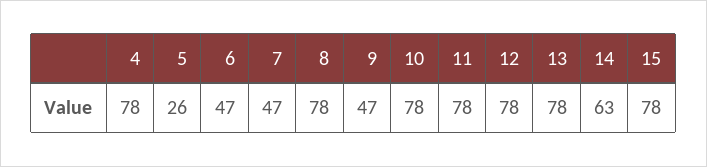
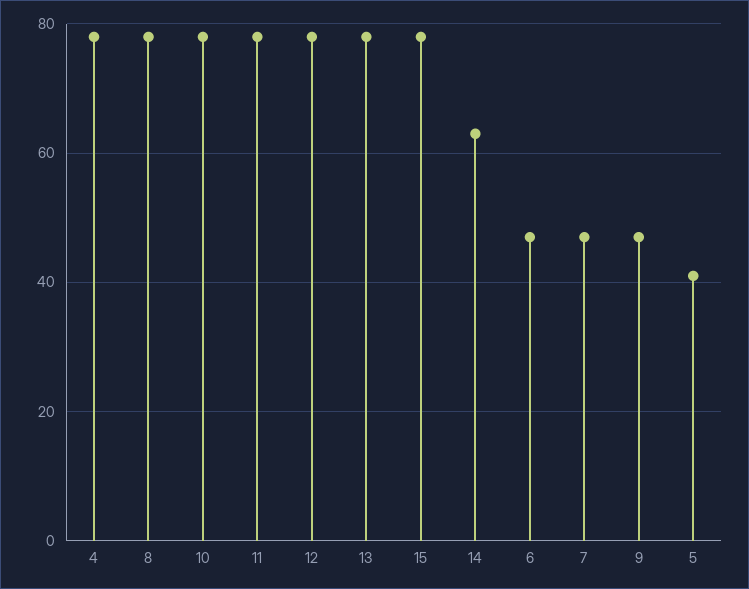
5: 26 -> 40

